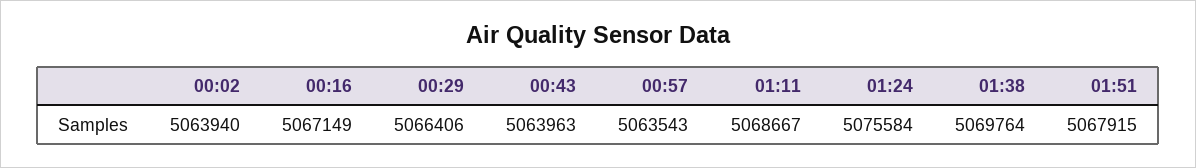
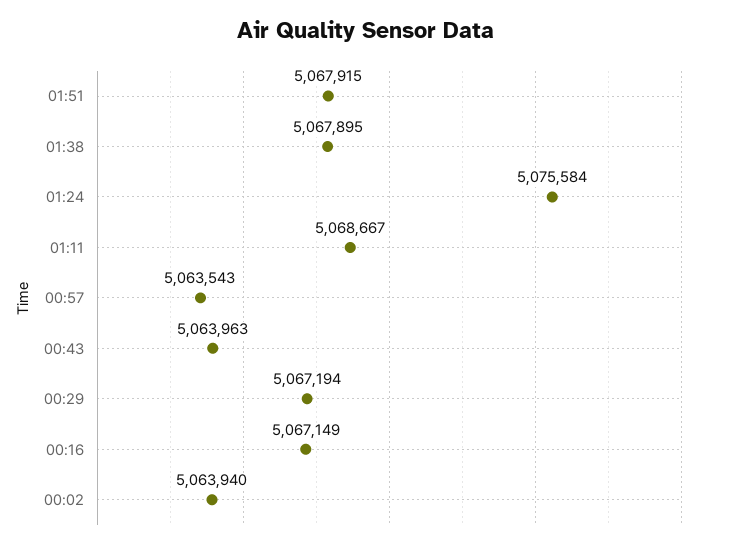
00:29: 5066406 -> 5067194
01:38: 5069764 -> 5067895

